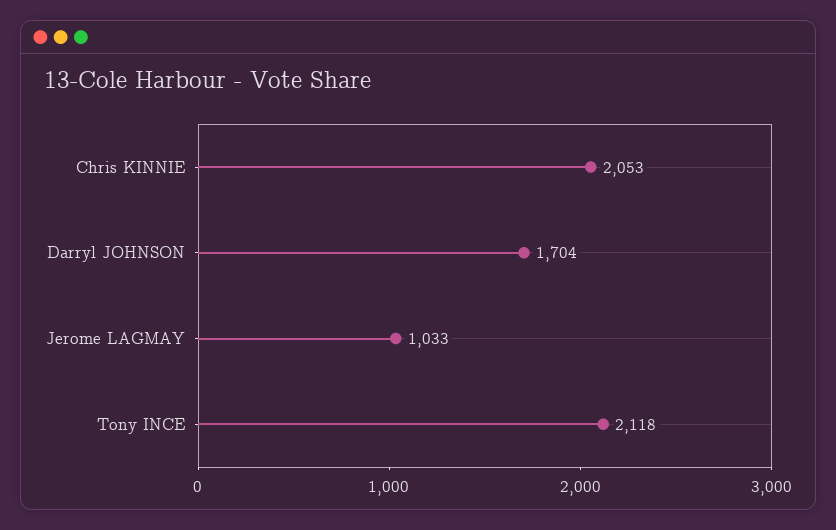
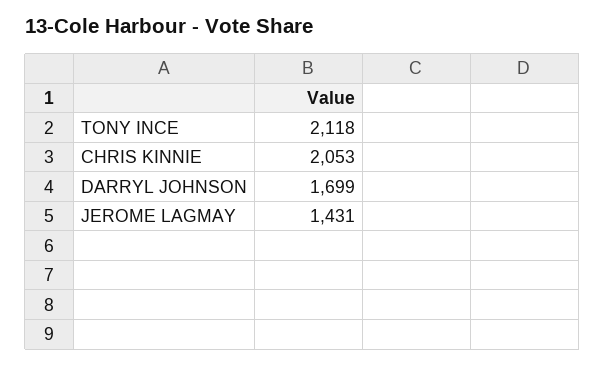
Darryl JOHNSON: 1704 -> 1699
Jerome LAGMAY: 1033 -> 1431

